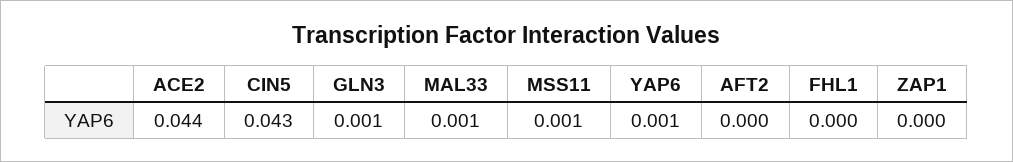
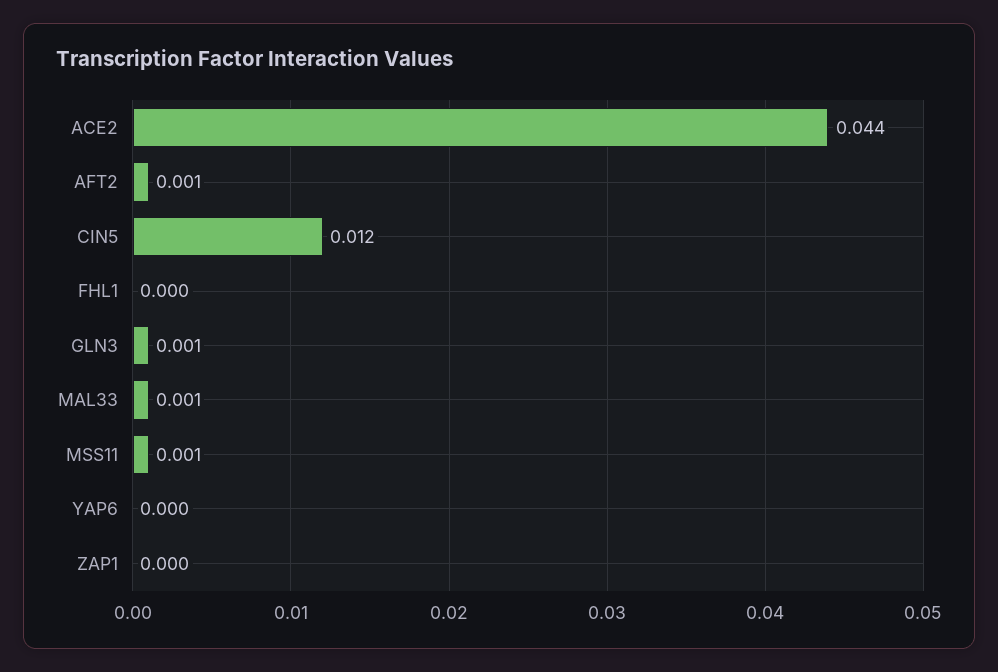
CIN5: 0.043 -> 0.012
YAP6: 0.001 -> 0
AFT2: 0 -> 0.001

